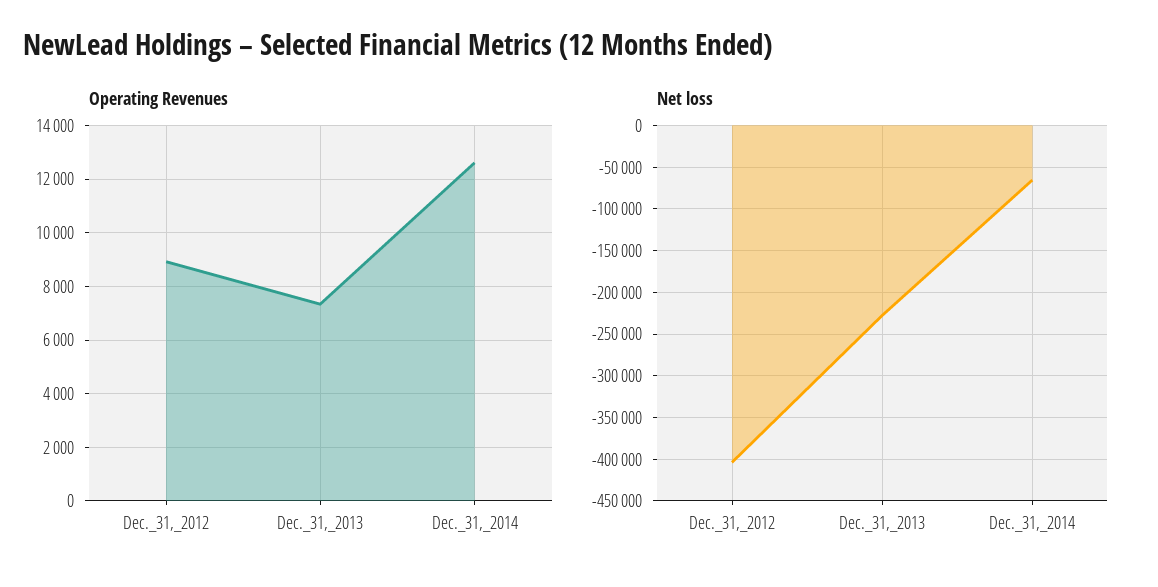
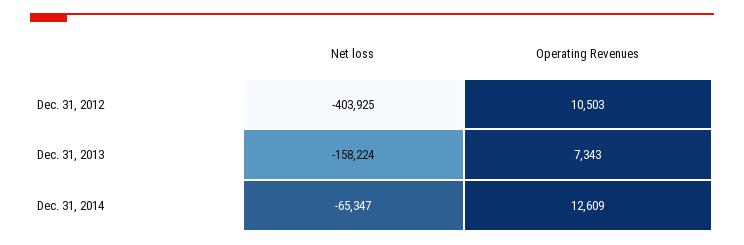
Operating Revenues, Dec._31,_2012: 9000 -> 10503
Net loss, Dec._31,_2013: -230000 -> -158224

